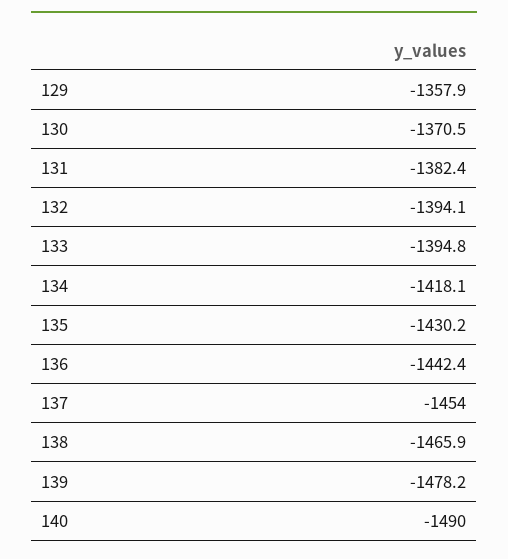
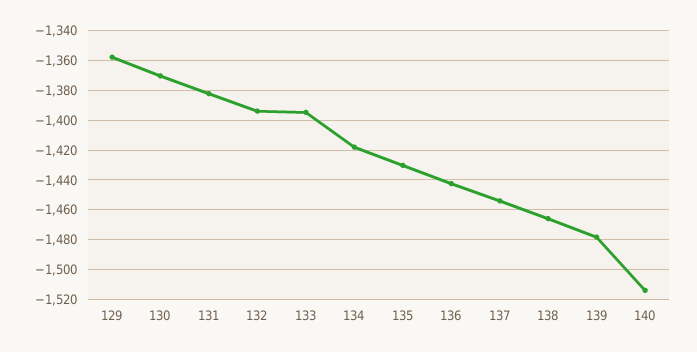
140: -1490 -> -1515

